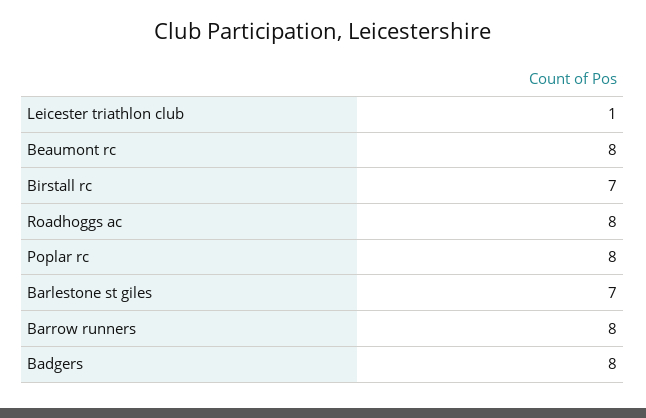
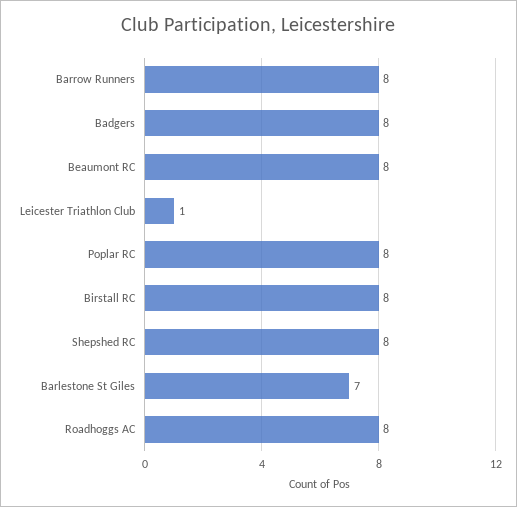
Birstall rc: 7 -> 8
Shepshed RC: none -> 8

